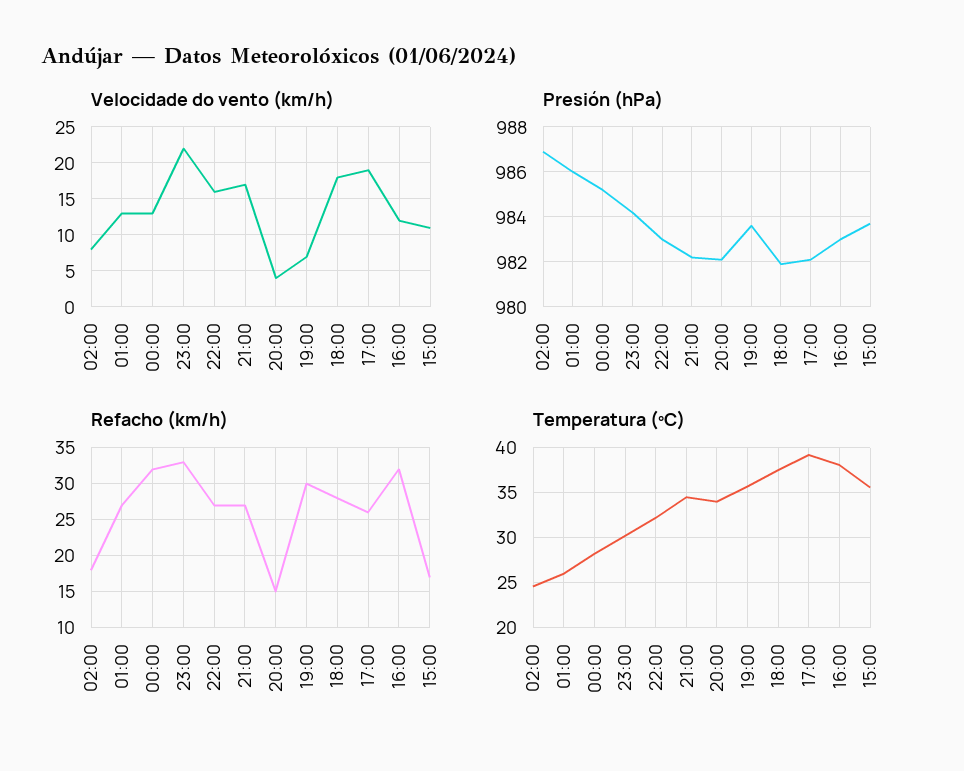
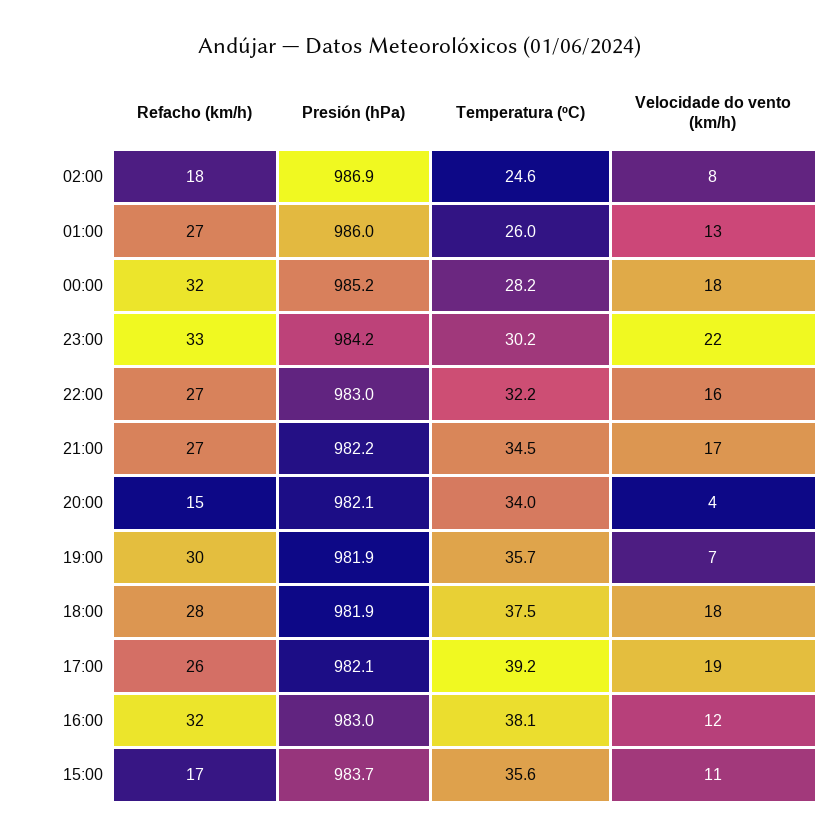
Velocidade do vento (km/h), 00:00: 13 -> 18
Presión (hPa), 19:00: 983.5 -> 981.9

